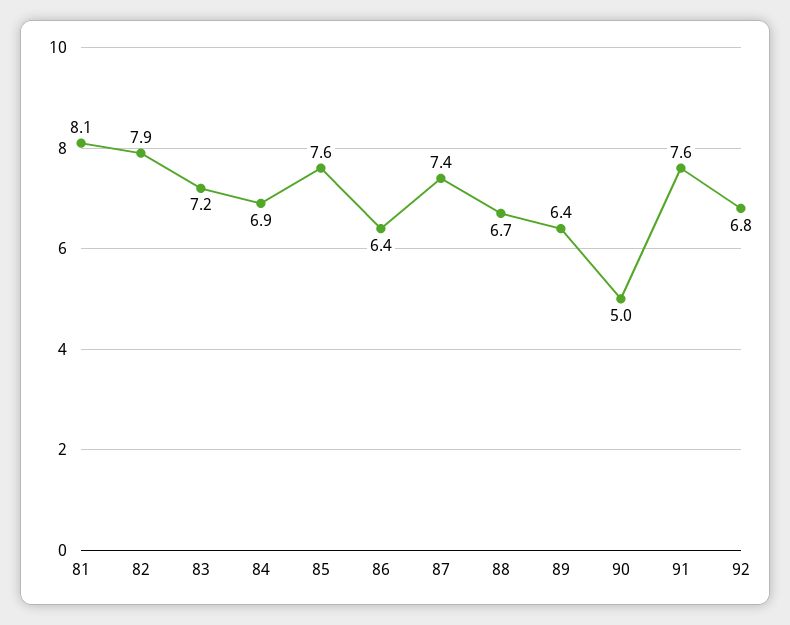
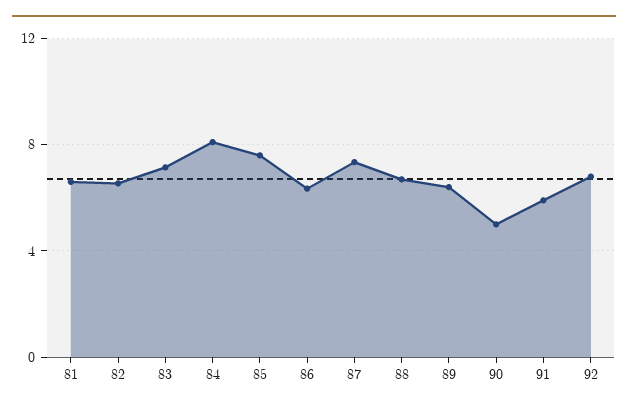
81: 8.1 -> 6.5
82: 7.9 -> 6.5
84: 6.9 -> 8
91: 7.6 -> 6

